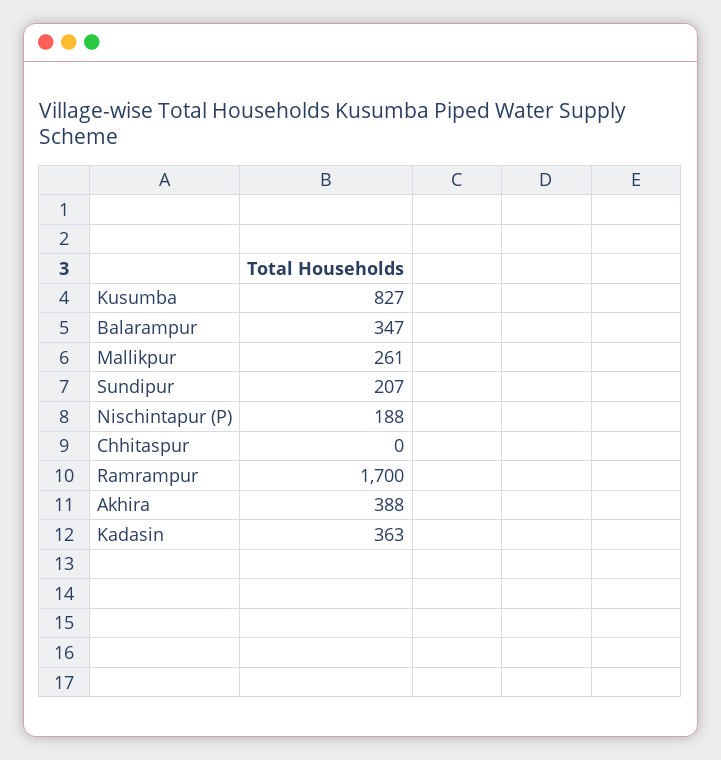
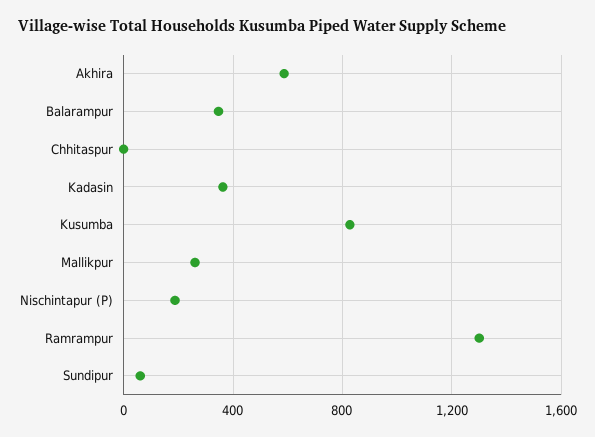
Sundipur: 207 -> 50
Ramrampur: 1700 -> 1300
Akhira: 388 -> 600

